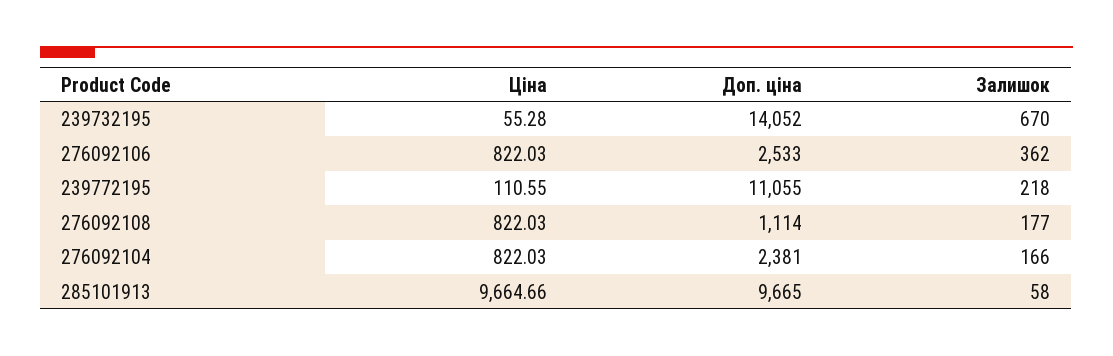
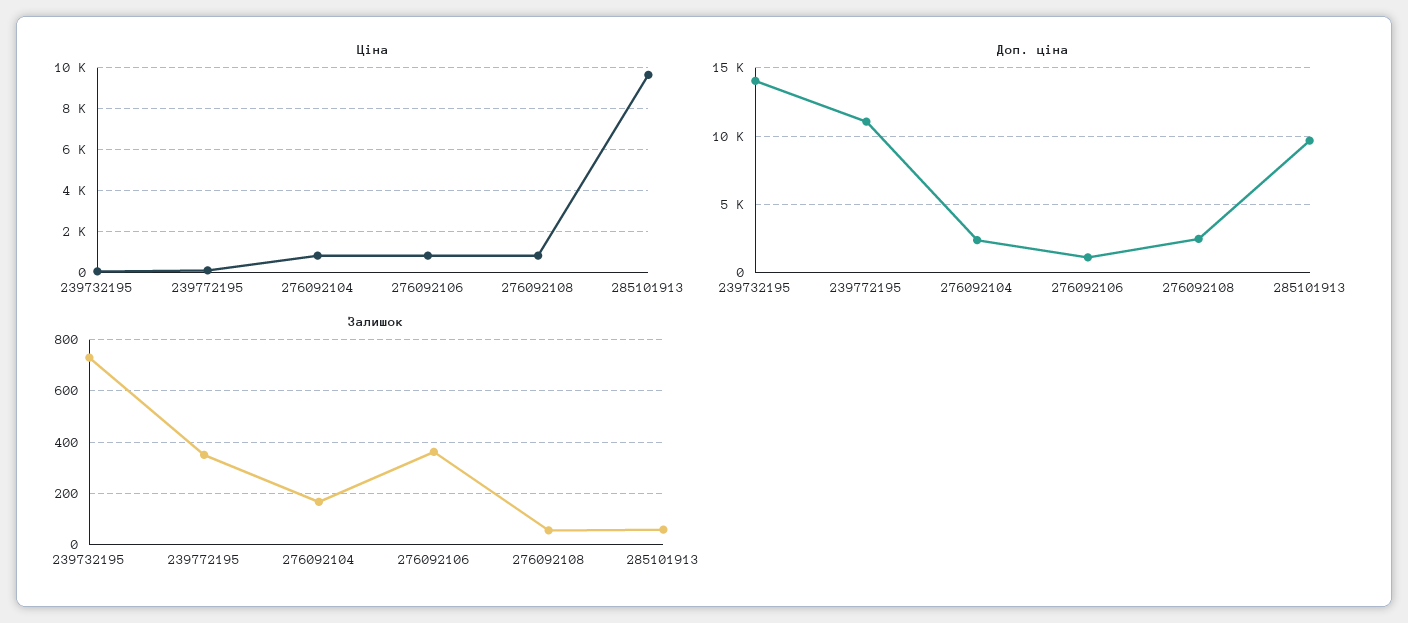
Залишок, 239732195: 670 -> 725
Доп. ціна, 276092106: 2533 -> 1000
Залишок, 239772195: 218 -> 350
Доп. ціна, 276092108: 1114 -> 2500
Залишок, 276092108: 177 -> 50

